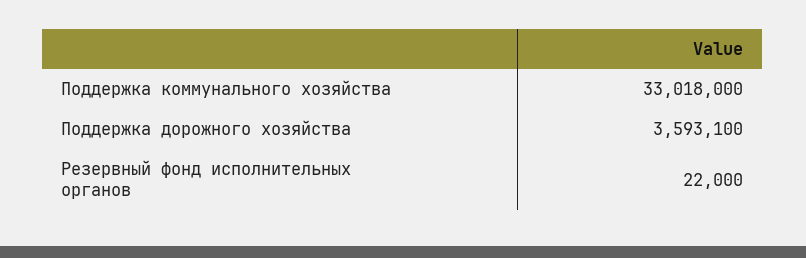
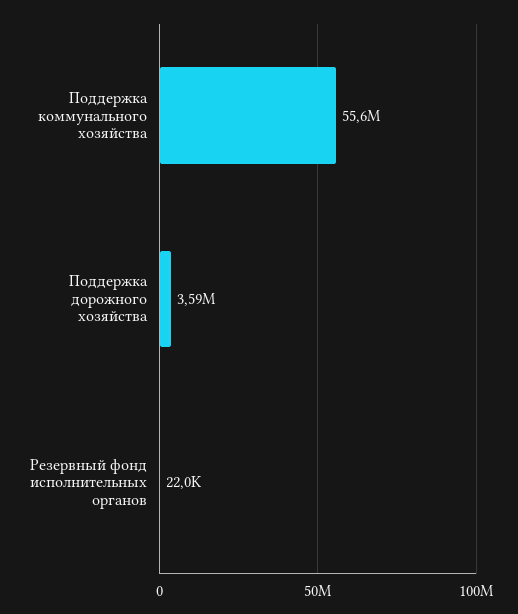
Поддержка коммунального хозяйства: 33018000 -> 55600000

